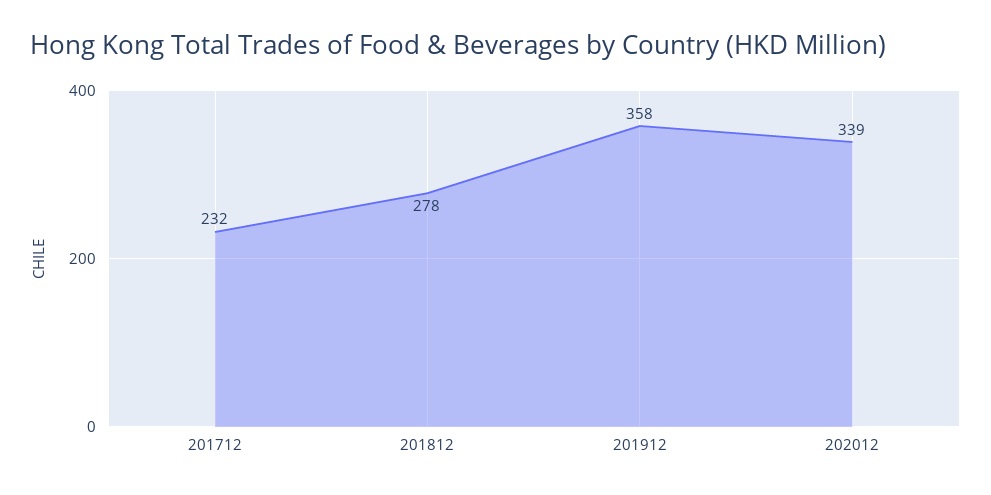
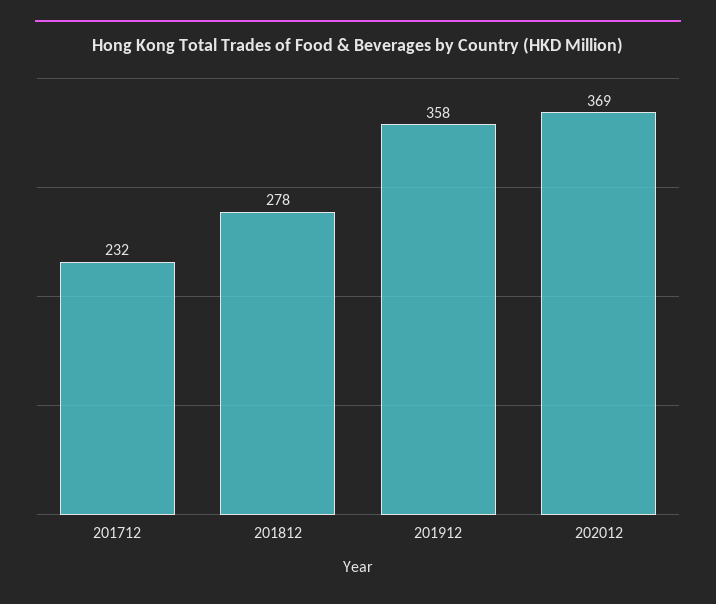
202012: 339 -> 369

